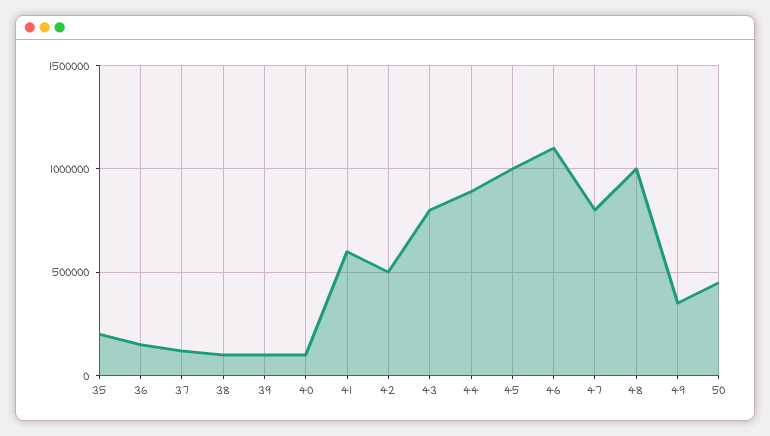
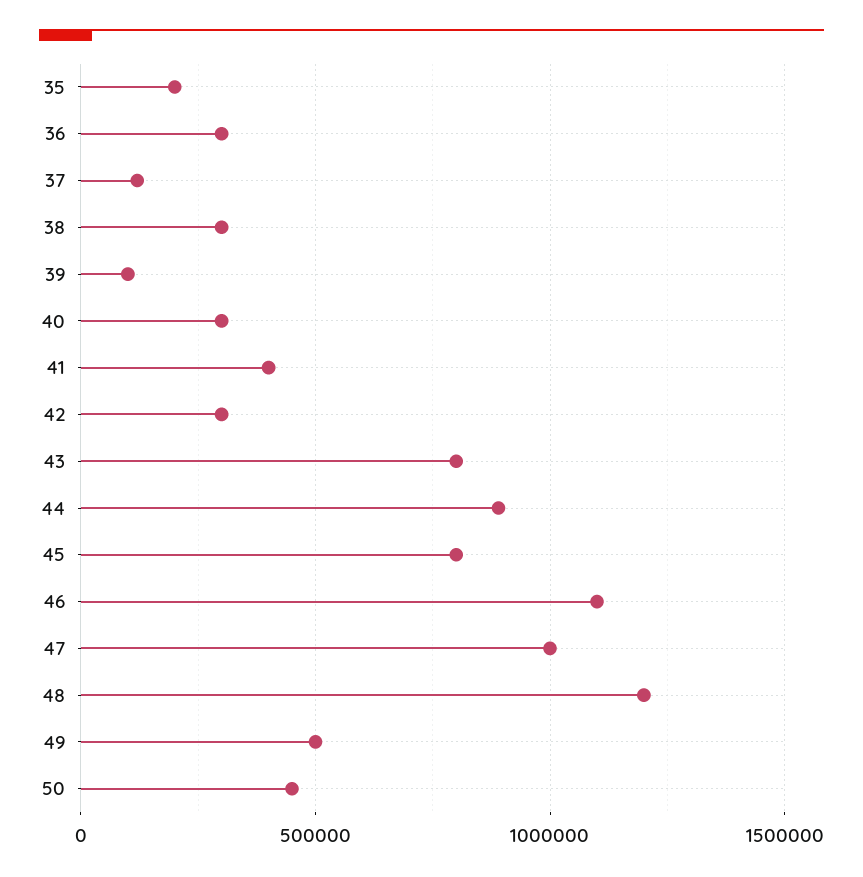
36: 150000 -> 300000
38: 100000 -> 300000
40: 100000 -> 300000
41: 600000 -> 400000
42: 500000 -> 300000
45: 1000000 -> 800000
47: 800000 -> 1000000
48: 1000000 -> 1200000
49: 350000 -> 500000

